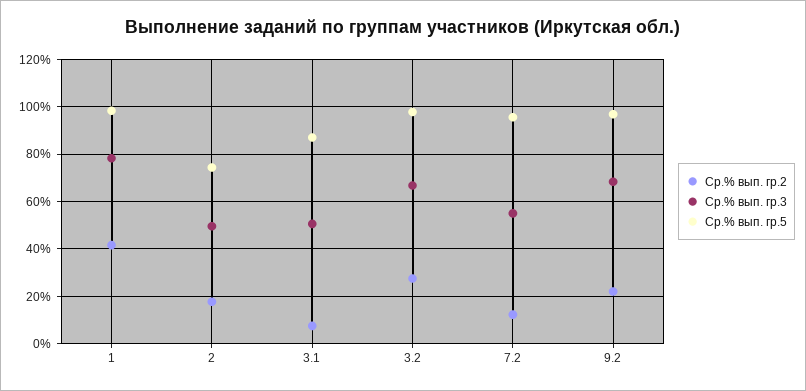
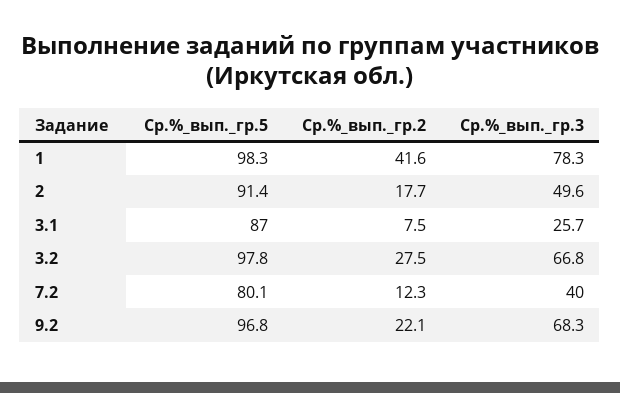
Ср.% вып. гр.5, 2: 75 -> 91.4
Ср.% вып. гр.3, 3.1: 50 -> 25.7
Ср.% вып. гр.3, 7.2: 55 -> 40
Ср.% вып. гр.5, 7.2: 95 -> 80.1

